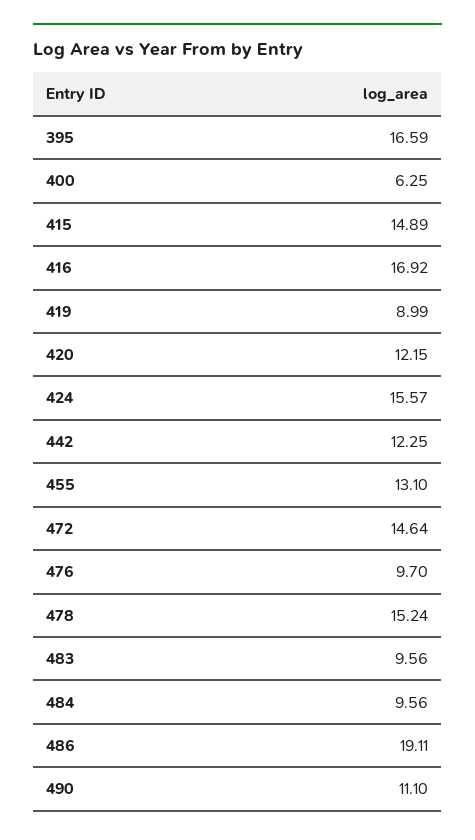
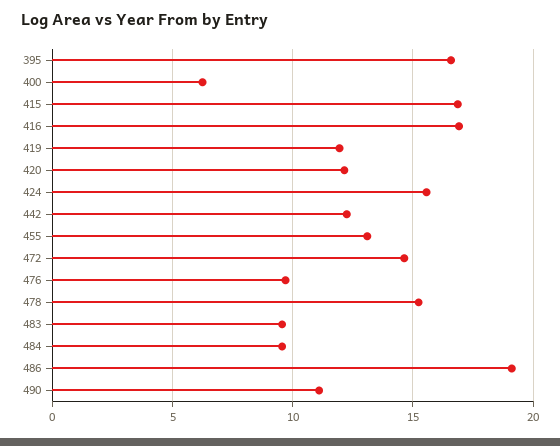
415: 14.89 -> 17
419: 8.99 -> 12

